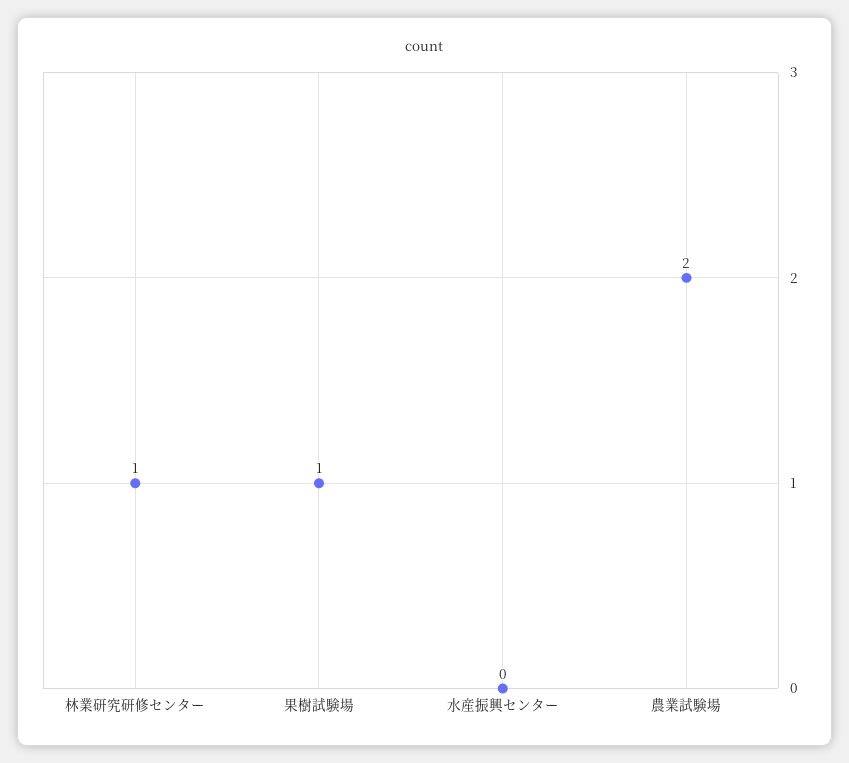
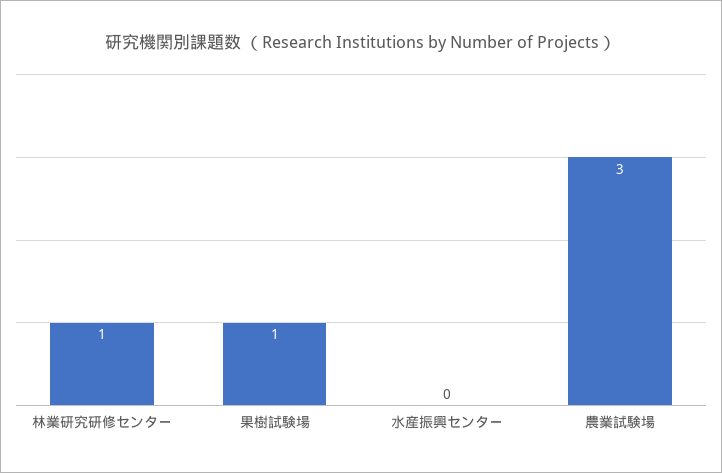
農業試験場: 2 -> 3

